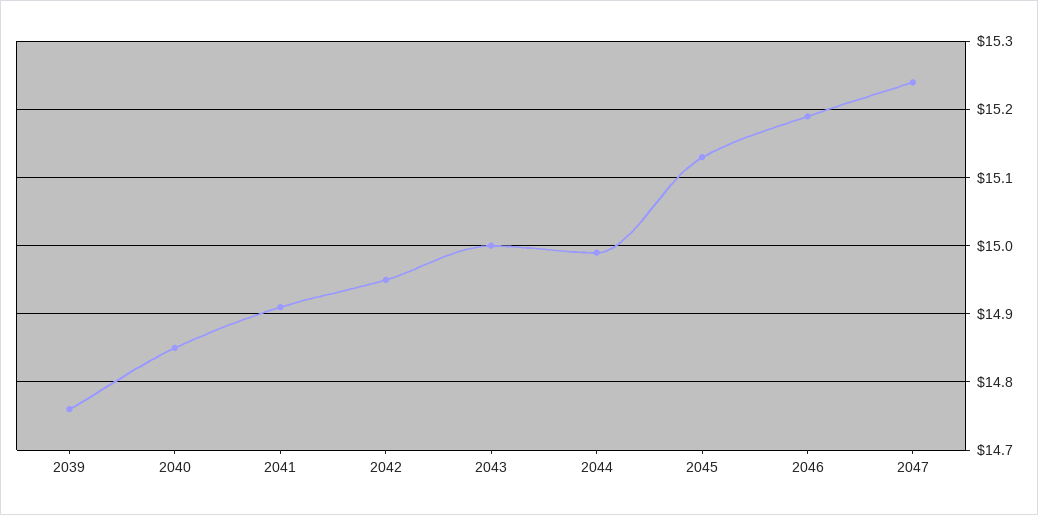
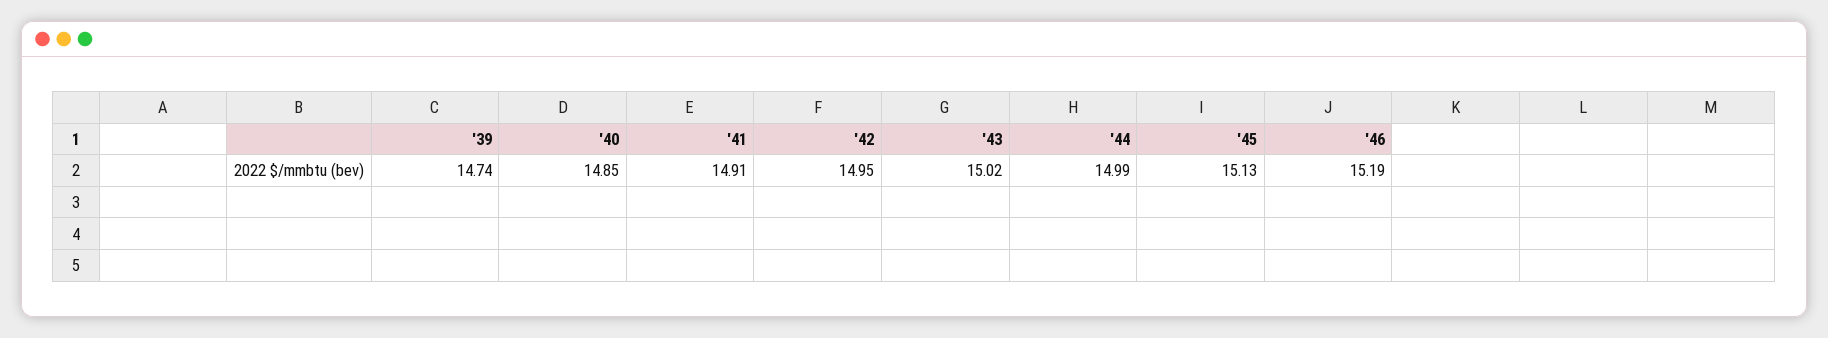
2039: 14.76 -> 14.74
2043: 15 -> 15.02
2047: 15.24 -> none

